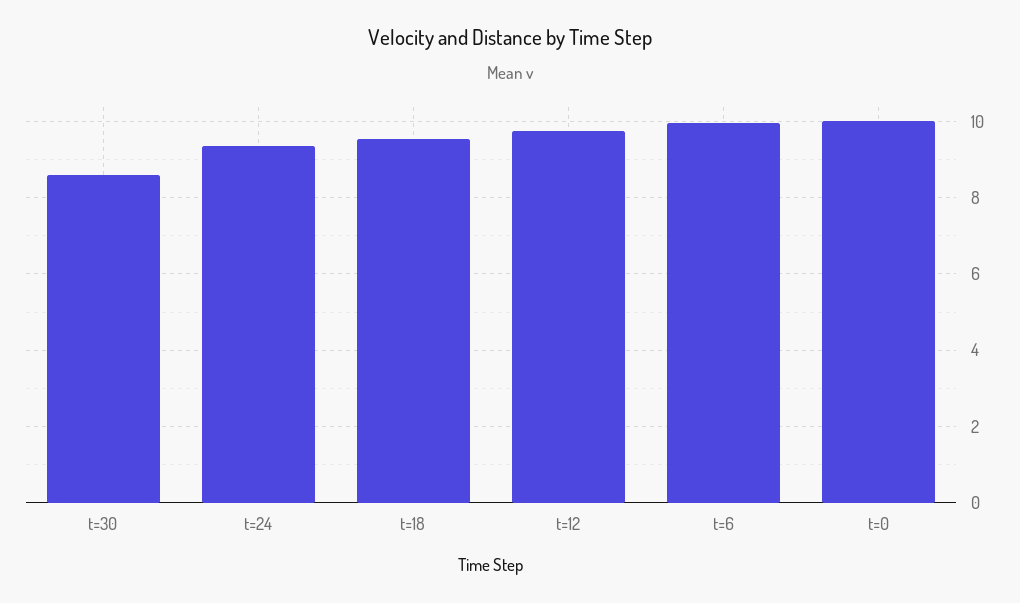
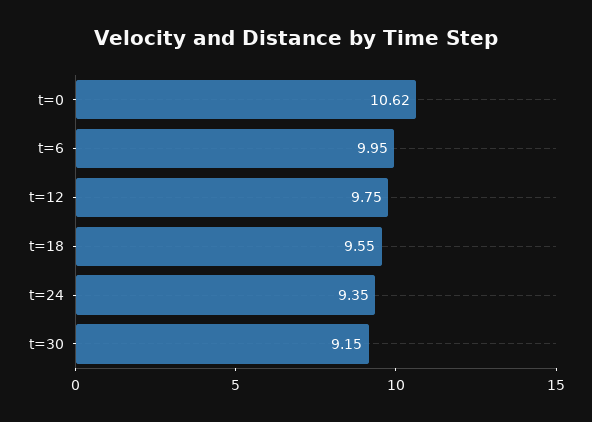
t=30: 8.6 -> 9.15
t=0: 10 -> 10.62

